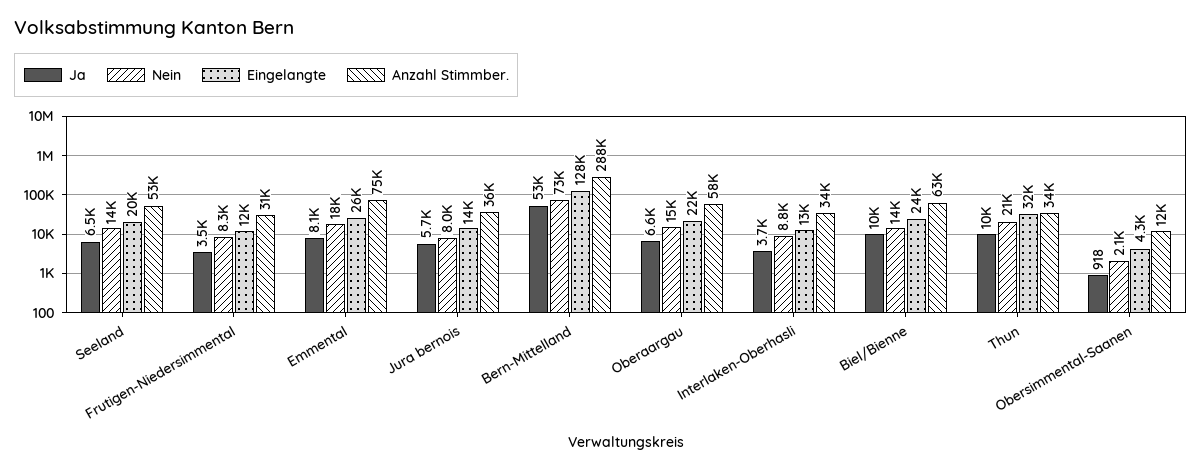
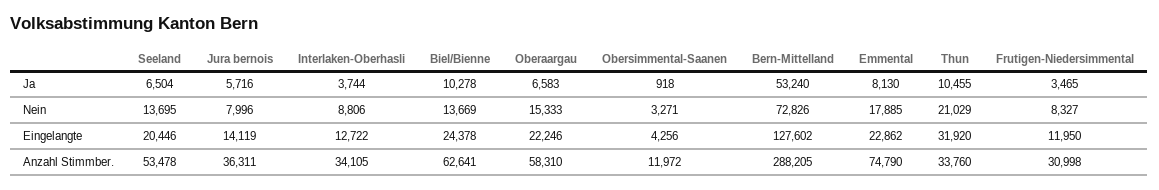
Eingelangte, Emmental: 26000 -> 22862
Nein, Obersimmental-Saanen: 2100 -> 3271

